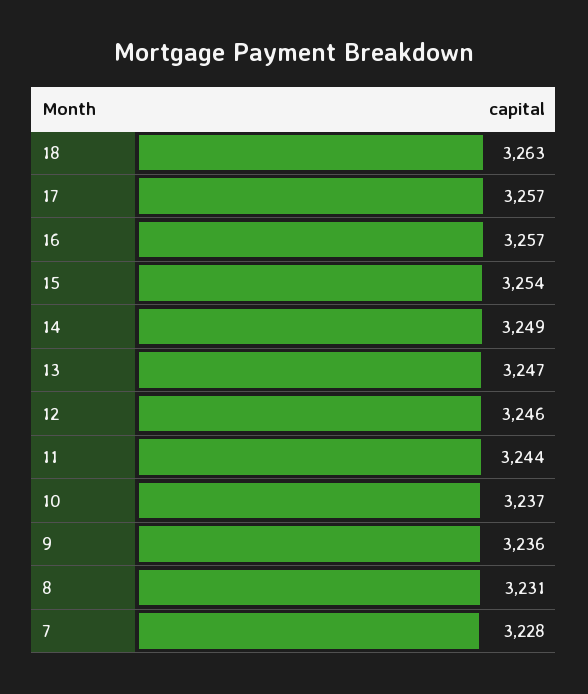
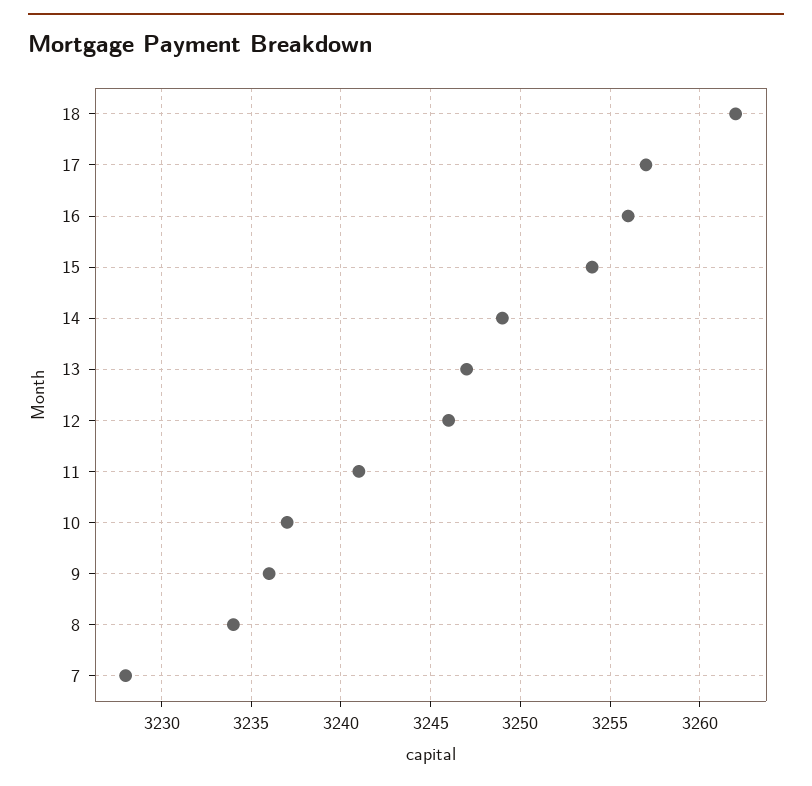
18: 3263 -> 3262
16: 3257 -> 3256
11: 3244 -> 3241
8: 3231 -> 3234

